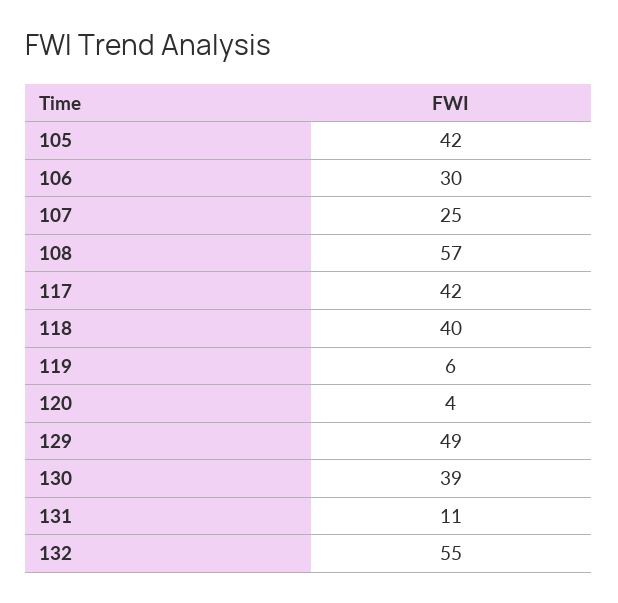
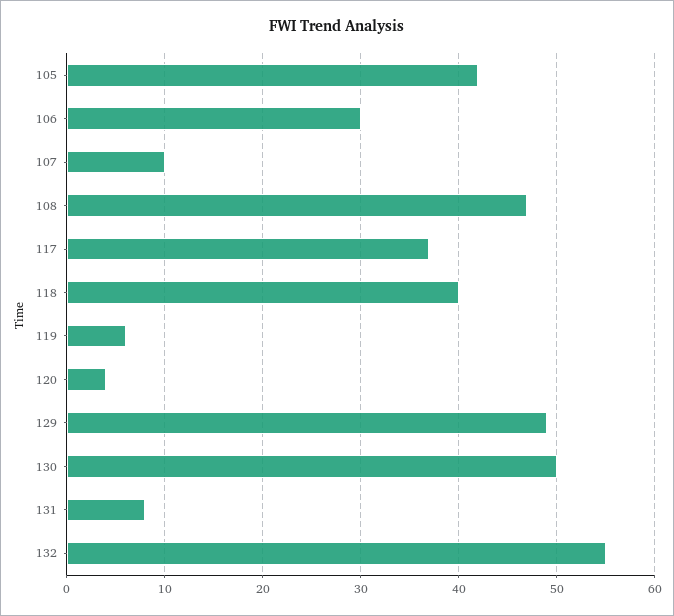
107: 25 -> 10
108: 57 -> 47
117: 42 -> 37
130: 39 -> 50
131: 11 -> 8

